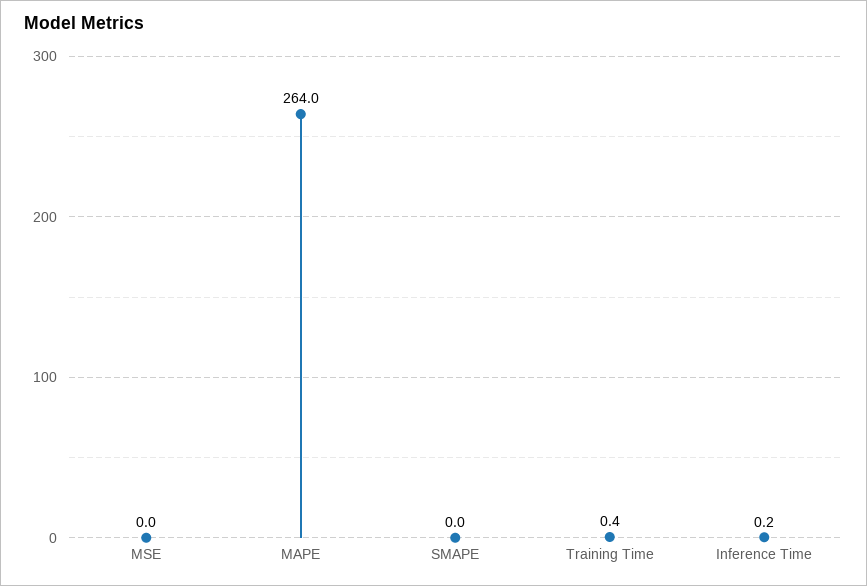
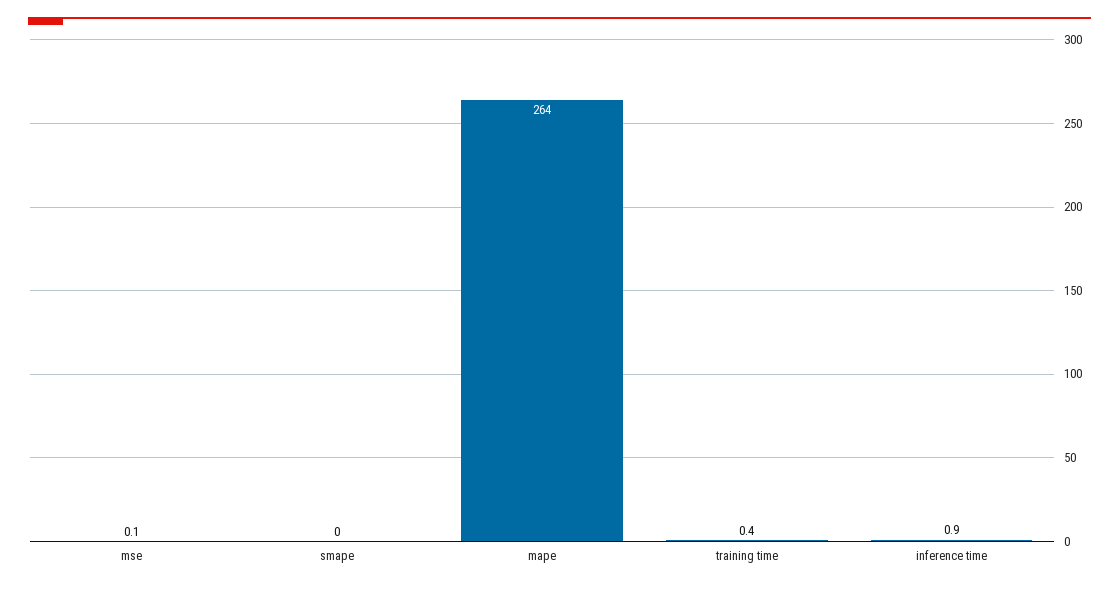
MSE: 0 -> 0.1
Inference Time: 0.2 -> 0.9

